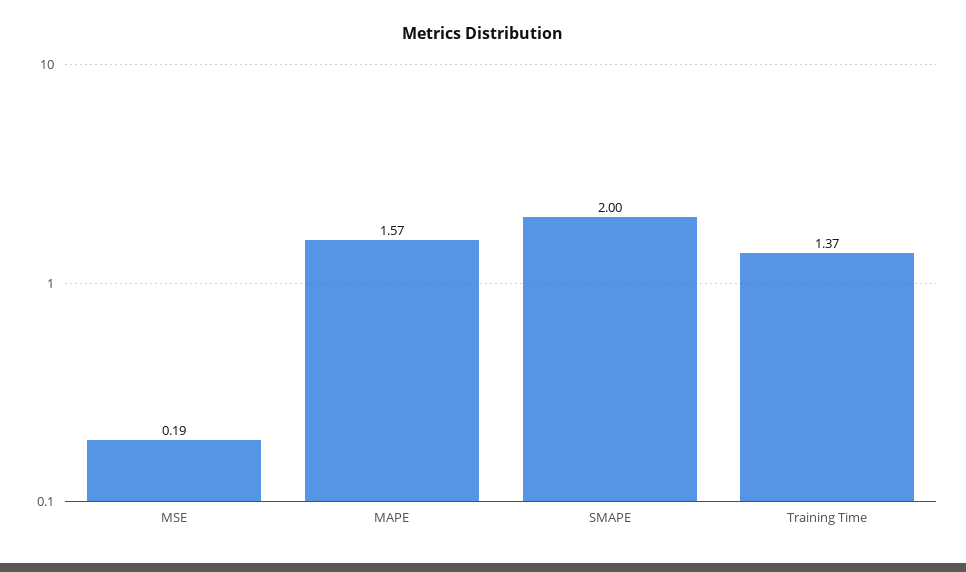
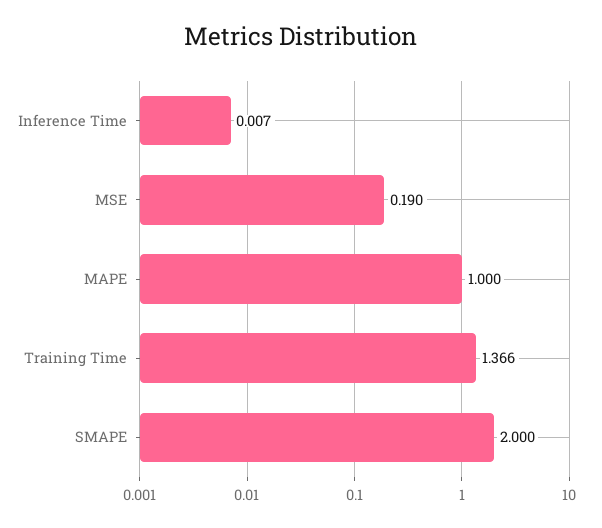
MAPE: 1.57 -> 1
Inference Time: none -> 0.007

